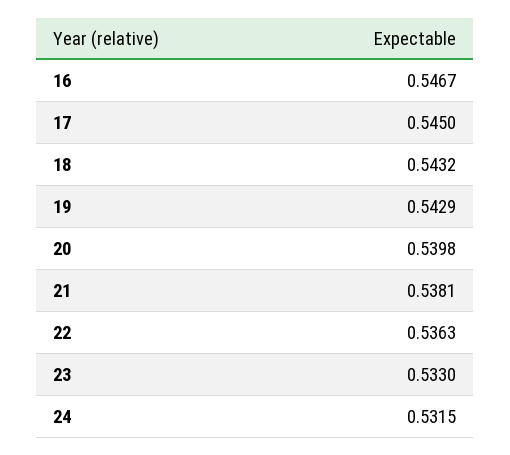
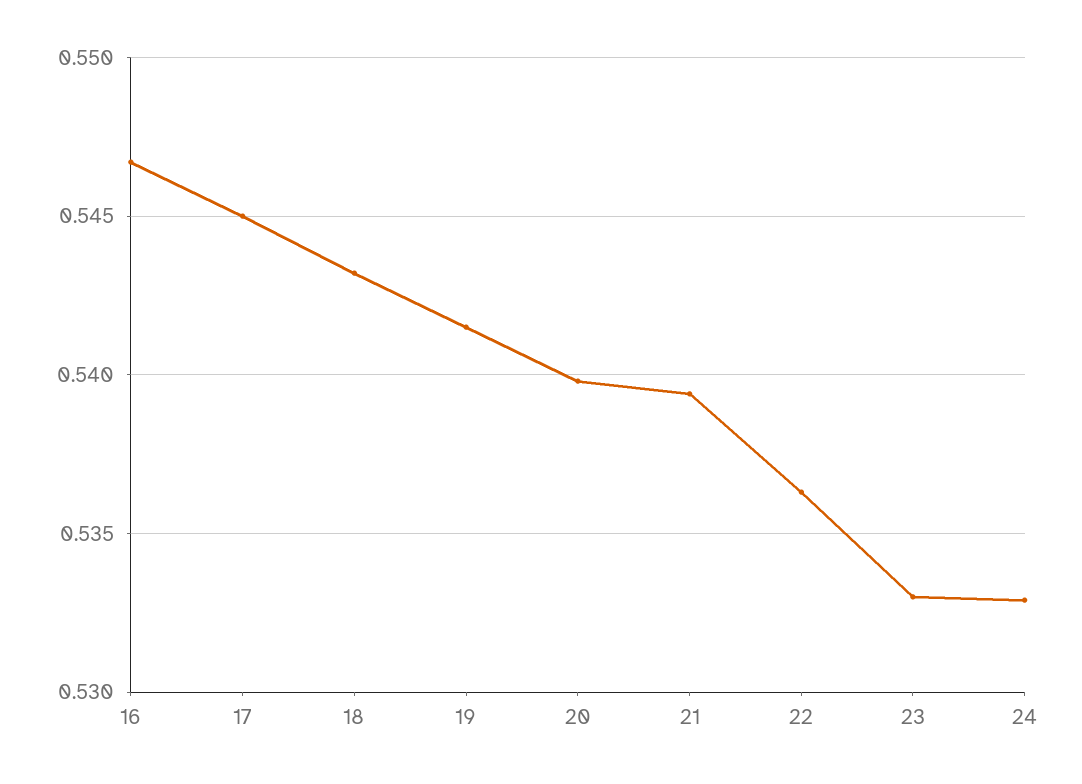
19: 0.5429 -> 0.5415
21: 0.5381 -> 0.5395
24: 0.5315 -> 0.533

